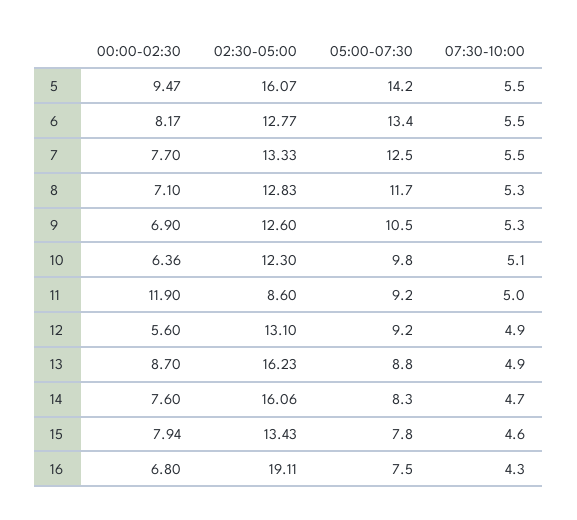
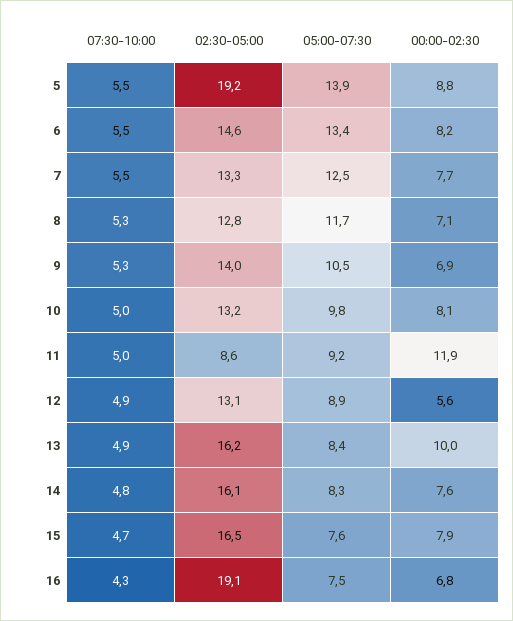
00:00-02:30, 5: 9.47 -> 8.8
02:30-05:00, 5: 16.07 -> 19.2
05:00-07:30, 5: 14.2 -> 13.9
02:30-05:00, 6: 12.77 -> 14.6
02:30-05:00, 9: 12.6 -> 14
00:00-02:30, 10: 6.36 -> 8.1
02:30-05:00, 10: 12.3 -> 13.2
07:30-10:00, 10: 5.1 -> 5
05:00-07:30, 12: 9.2 -> 8.9
00:00-02:30, 13: 8.7 -> 10
05:00-07:30, 13: 8.8 -> 8.4
07:30-10:00, 14: 4.7 -> 4.8
02:30-05:00, 15: 13.43 -> 16.5
05:00-07:30, 15: 7.8 -> 7.6
07:30-10:00, 15: 4.6 -> 4.7

